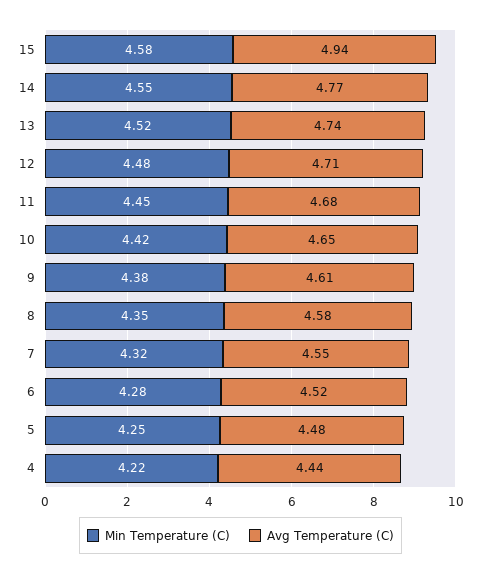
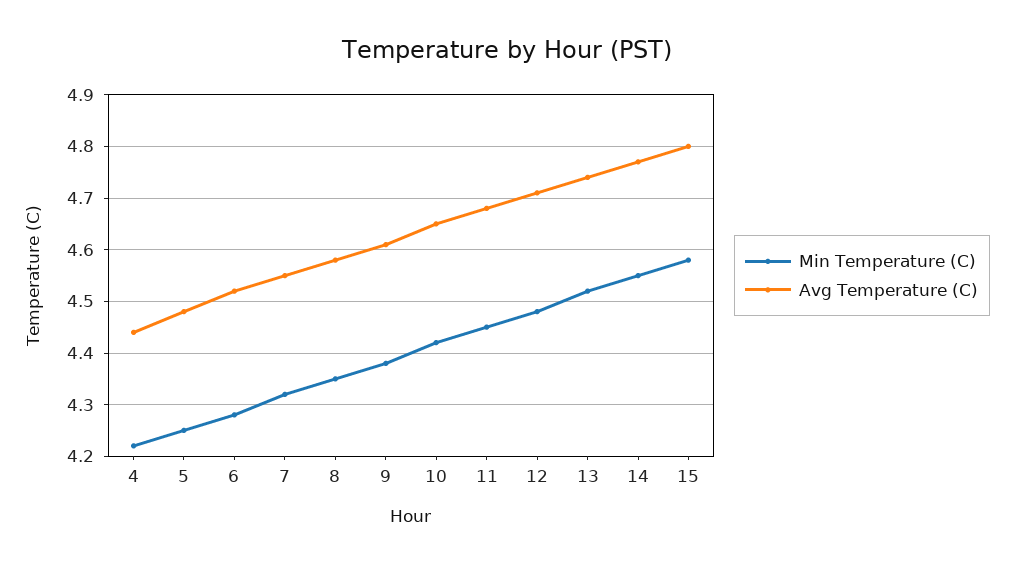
Avg Temperature (C), 15: 4.94 -> 4.8

